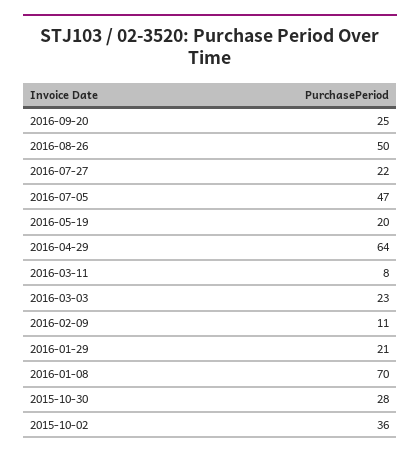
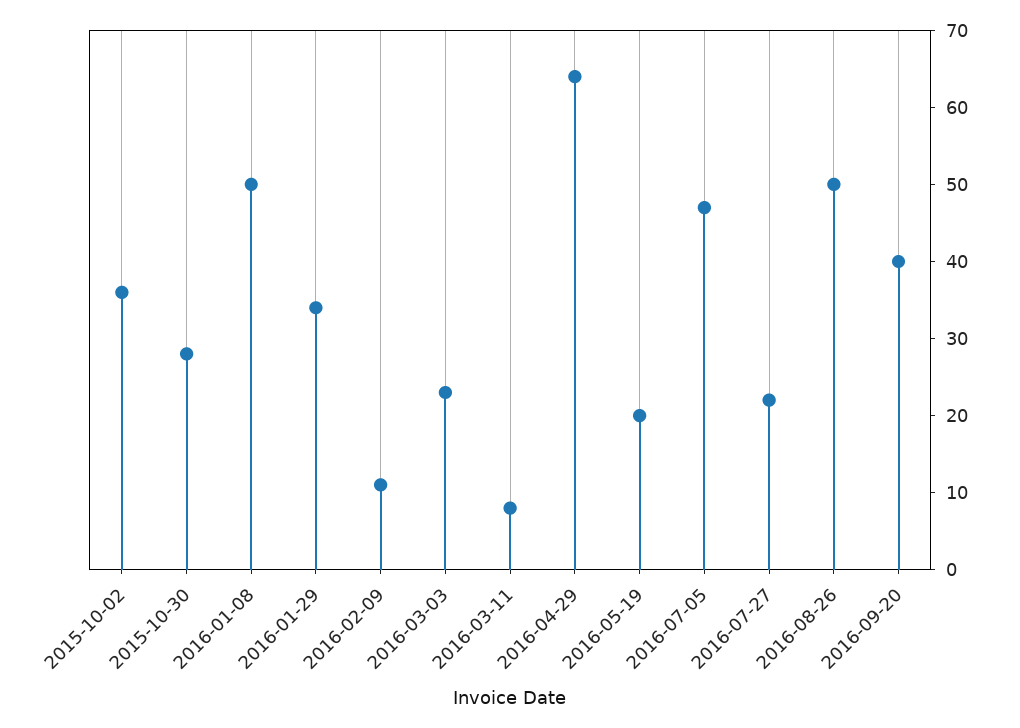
2016-09-20: 25 -> 40
2016-01-29: 21 -> 35
2016-01-08: 70 -> 50

